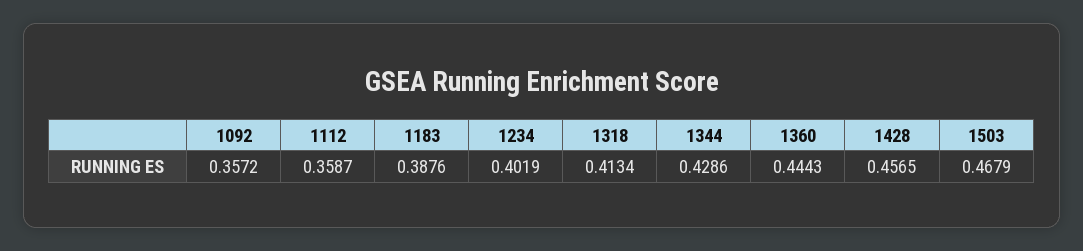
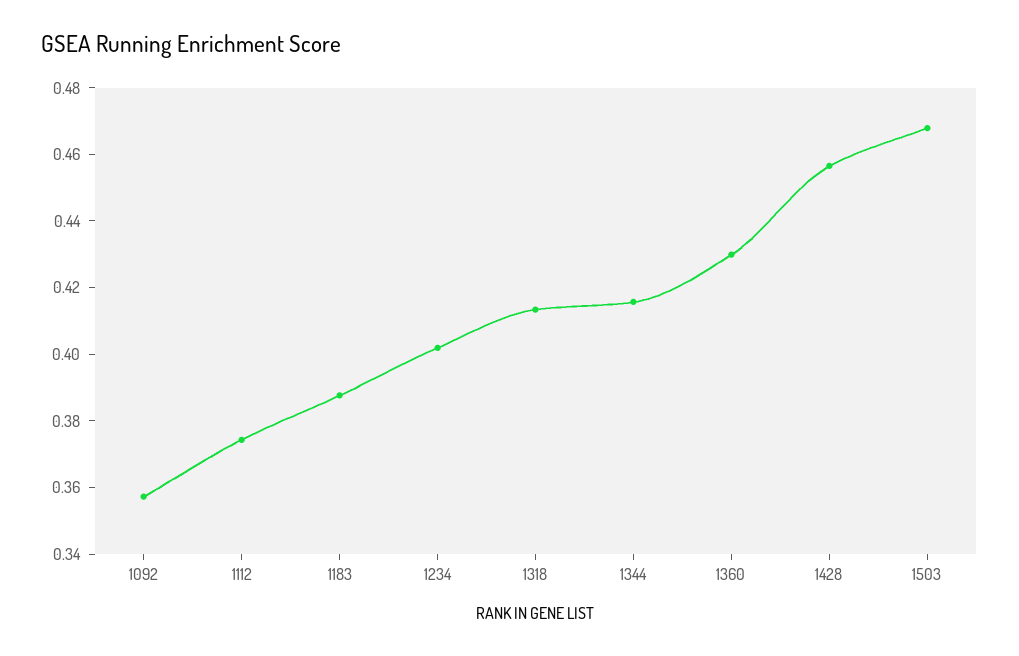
1112: 0.3587 -> 0.375
1344: 0.4286 -> 0.415
1360: 0.4443 -> 0.43

